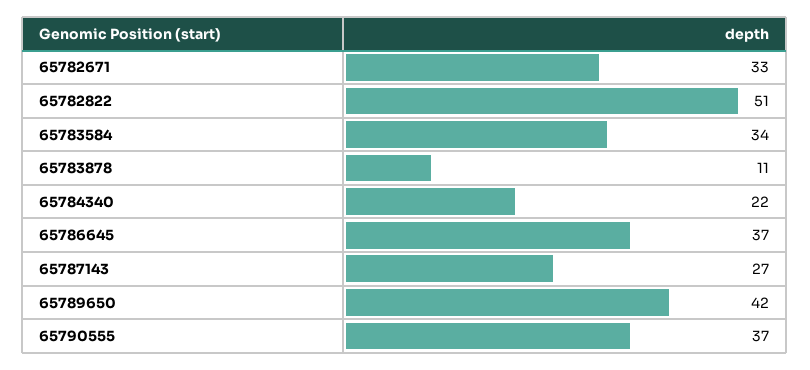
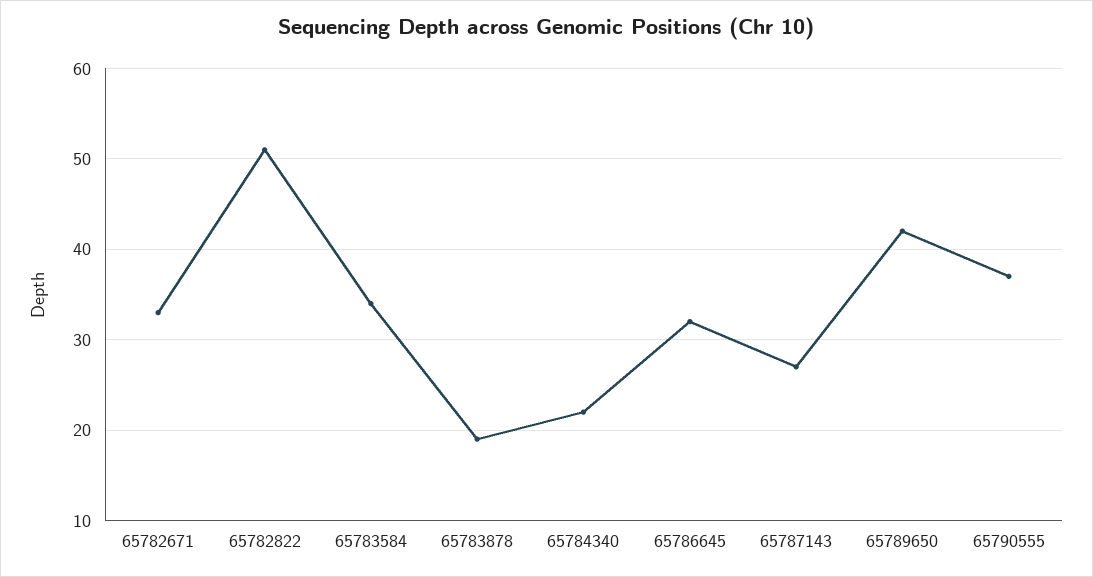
65783878: 11 -> 19
65786645: 37 -> 32

